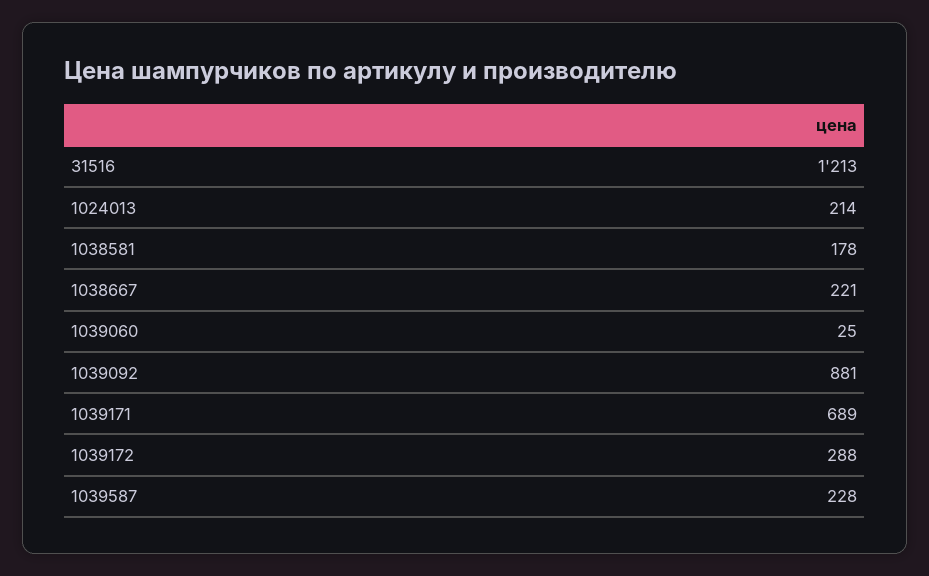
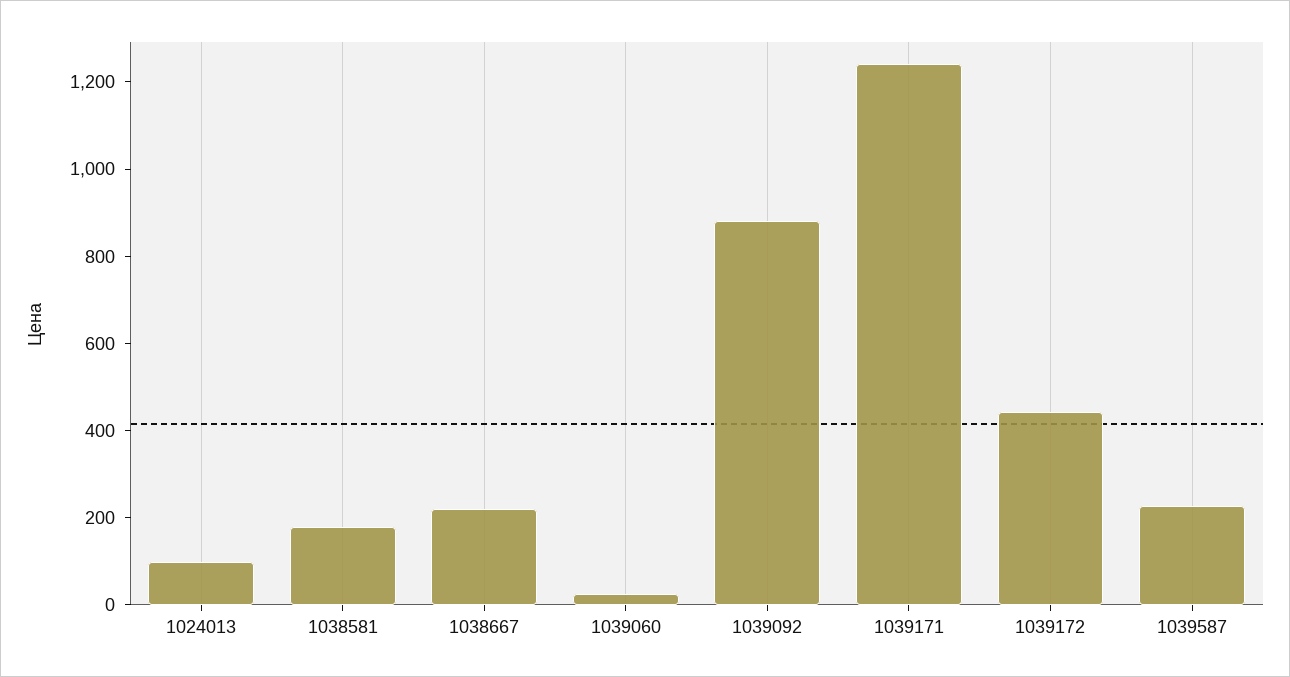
31516: 1213 -> none
1024013: 214 -> 100
1039171: 689 -> 1250
1039172: 288 -> 450

